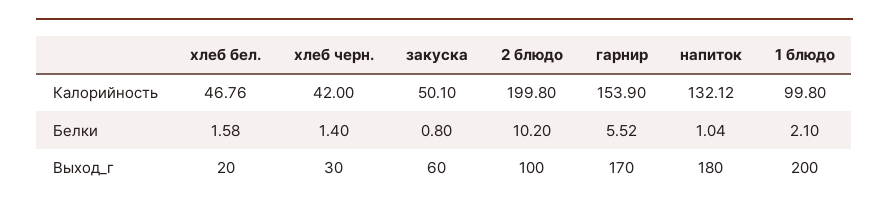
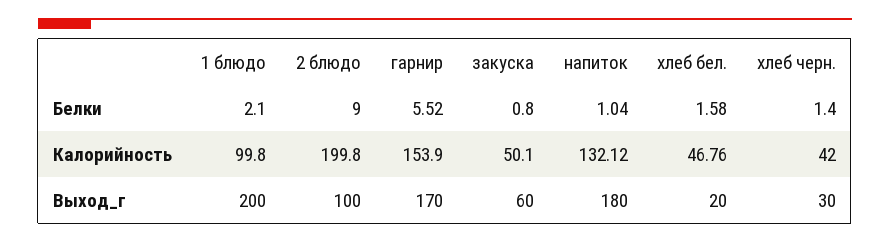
2 блюдо, Белки: 10.2 -> 9

